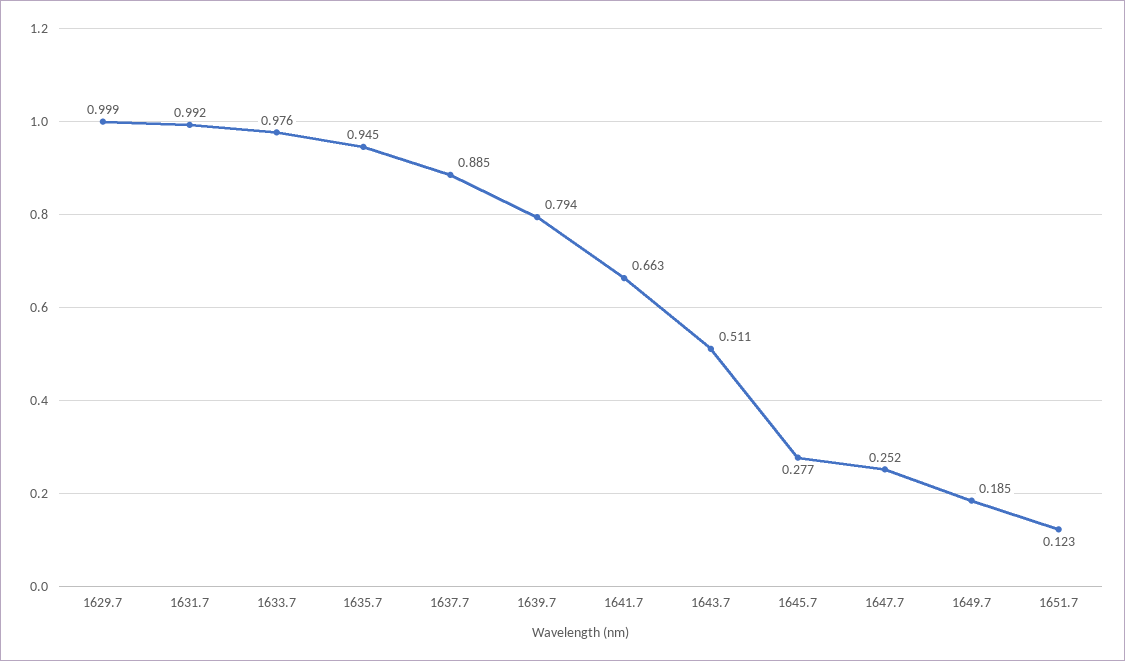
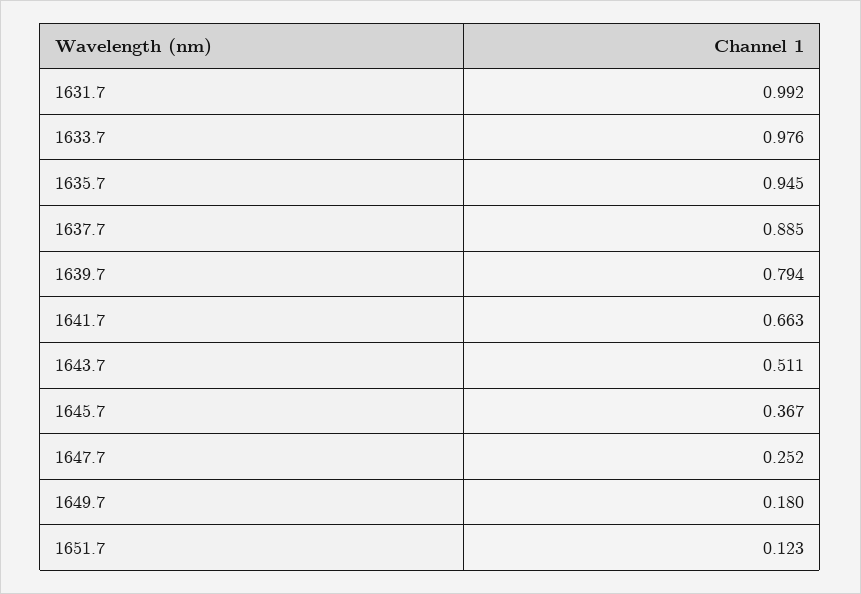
1629.7: 0.999 -> none
1645.7: 0.277 -> 0.367
1649.7: 0.185 -> 0.18

